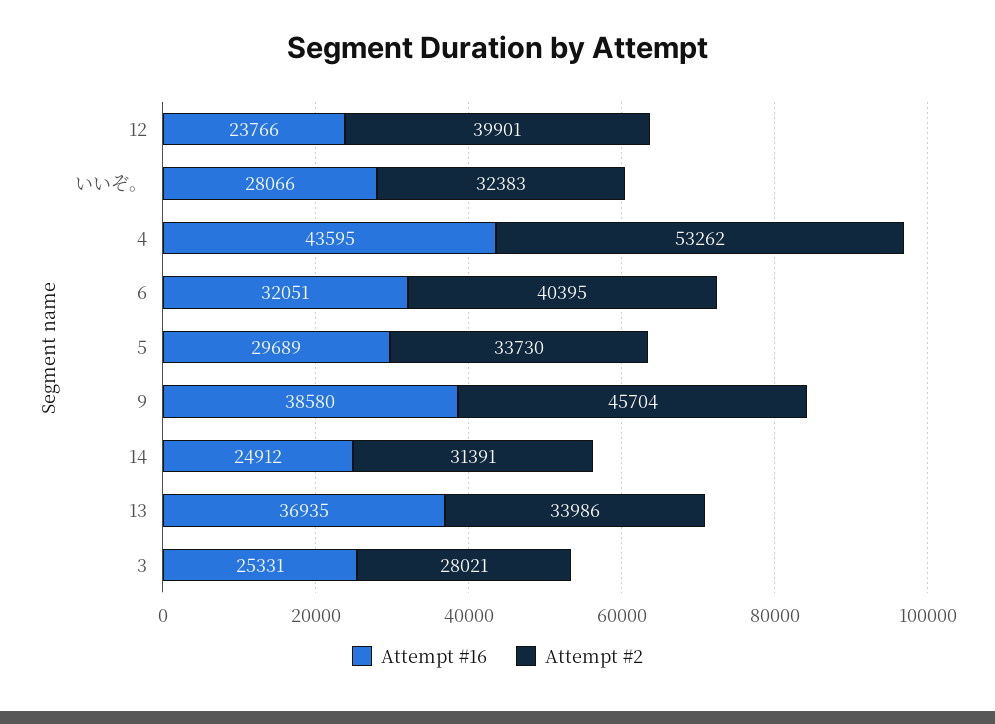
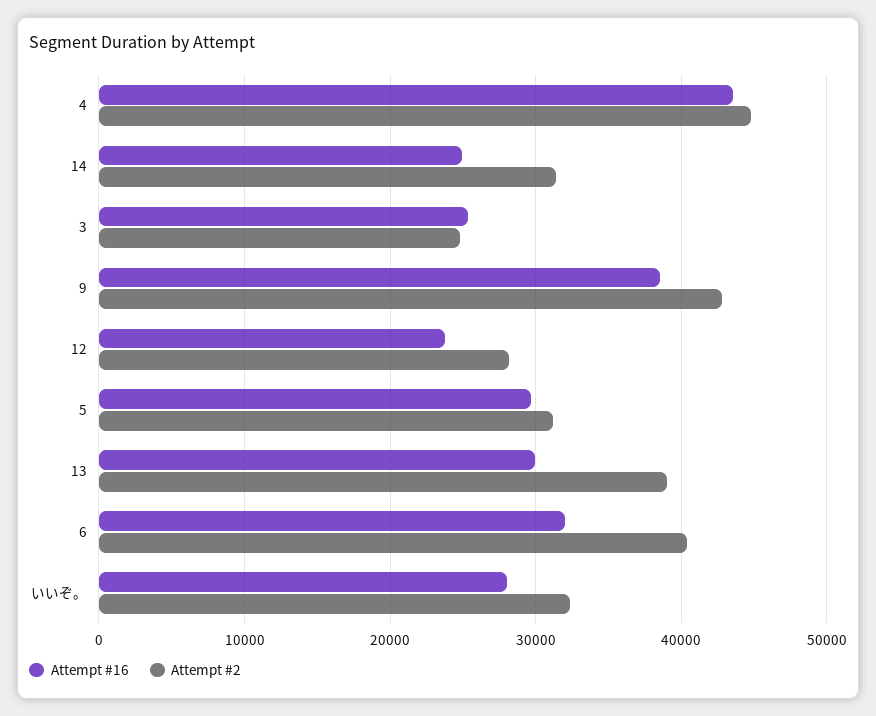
Attempt #2, 12: 39901 -> 28000
Attempt #2, 4: 53262 -> 45000
Attempt #2, 5: 33730 -> 31000
Attempt #2, 9: 45704 -> 43000
Attempt #16, 13: 36935 -> 30000
Attempt #2, 13: 33986 -> 39000
Attempt #2, 3: 28021 -> 25000

